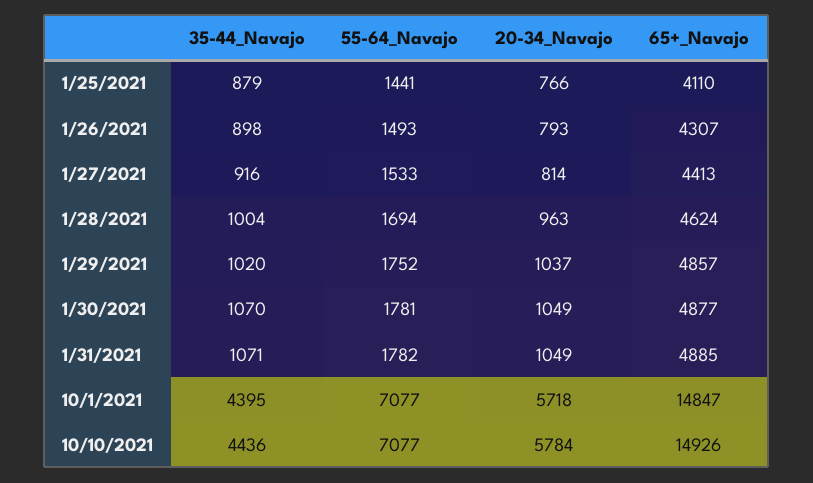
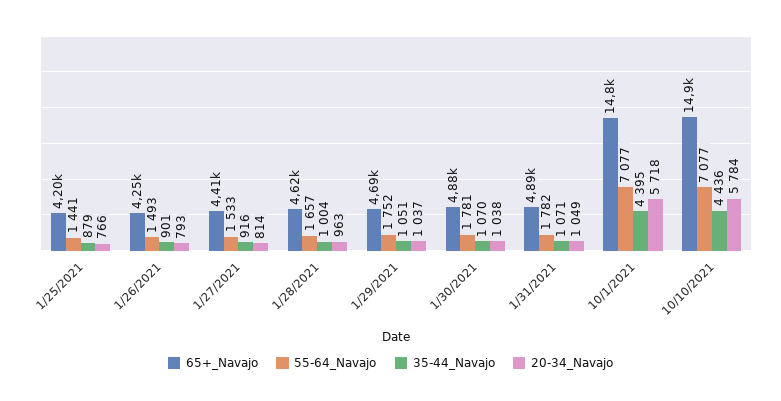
65+_Navajo, 1/25/2021: 4110 -> 4200
35-44_Navajo, 1/26/2021: 898 -> 901
65+_Navajo, 1/26/2021: 4307 -> 4250
55-64_Navajo, 1/28/2021: 1694 -> 1657
35-44_Navajo, 1/29/2021: 1020 -> 1051
65+_Navajo, 1/29/2021: 4857 -> 4690
20-34_Navajo, 1/30/2021: 1049 -> 1038

